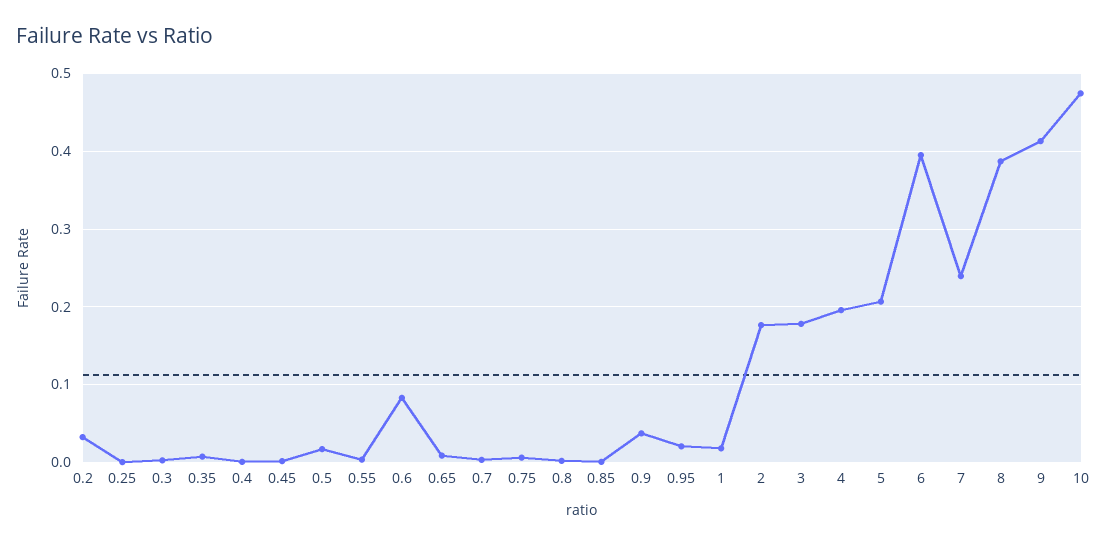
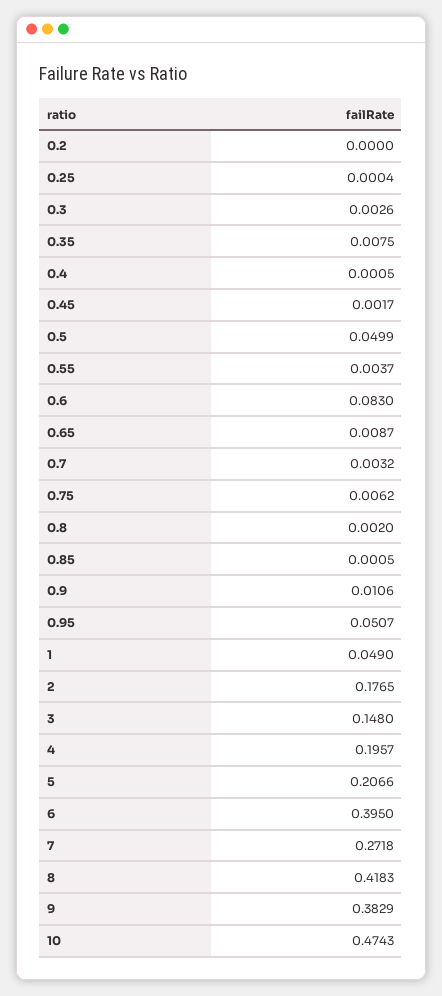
0.2: 0.03 -> 0
0.5: 0.02 -> 0.0499
0.9: 0.04 -> 0.0106
0.95: 0.02 -> 0.0507
1: 0.02 -> 0.049
3: 0.18 -> 0.148
7: 0.24 -> 0.2718
8: 0.39 -> 0.4183
9: 0.41 -> 0.3829

